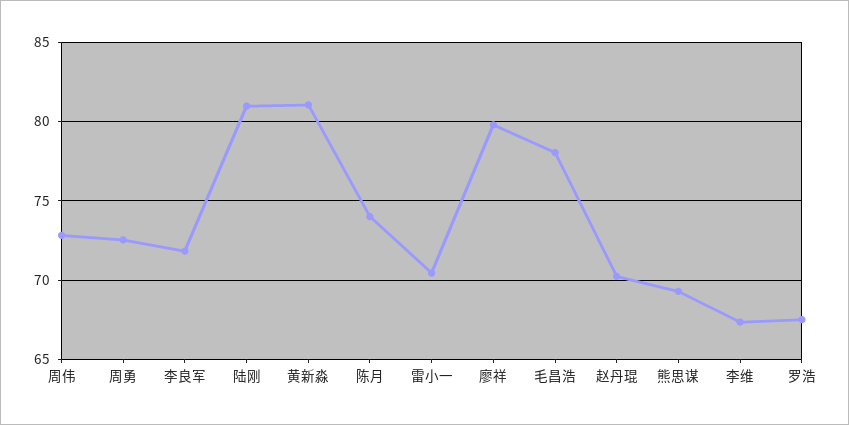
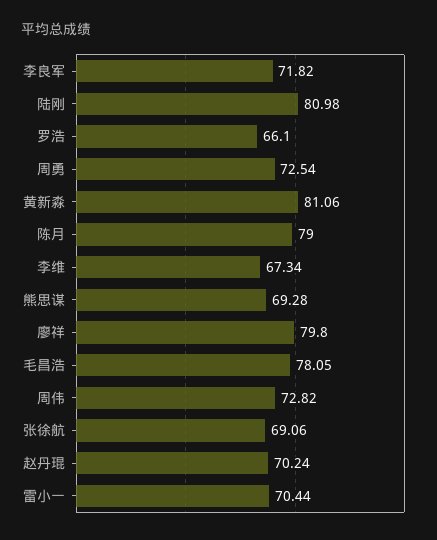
陈月: 74 -> 79
罗浩: 67.5 -> 66.1
张徐航: none -> 69.06

